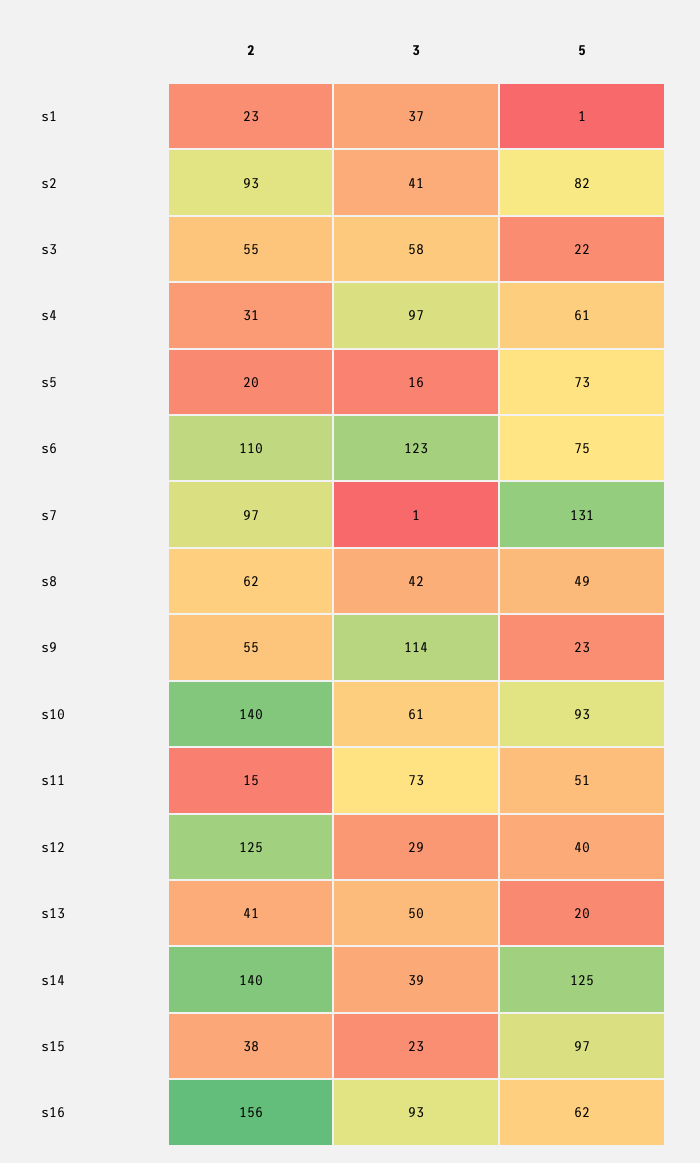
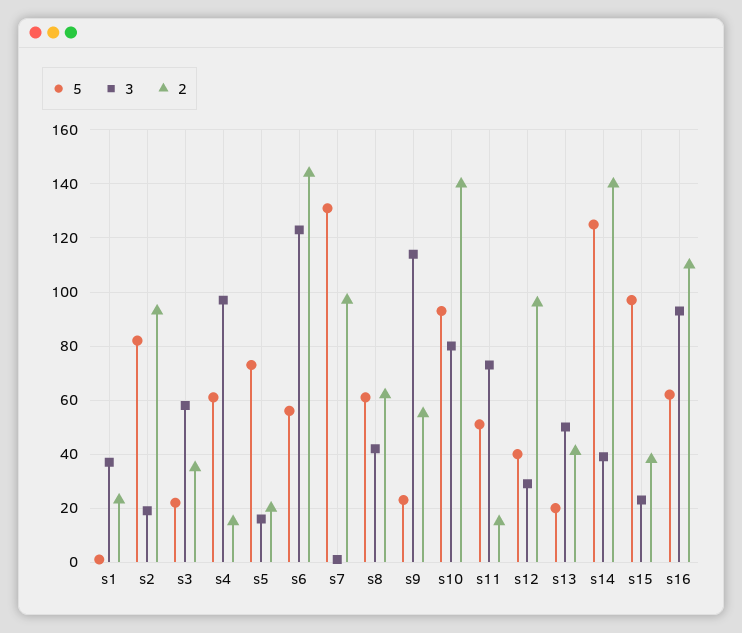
3, s2: 41 -> 20
2, s3: 55 -> 35
2, s4: 31 -> 15
2, s6: 110 -> 145
5, s6: 75 -> 55
5, s8: 49 -> 60
3, s10: 61 -> 80
2, s12: 125 -> 95
2, s16: 156 -> 110

